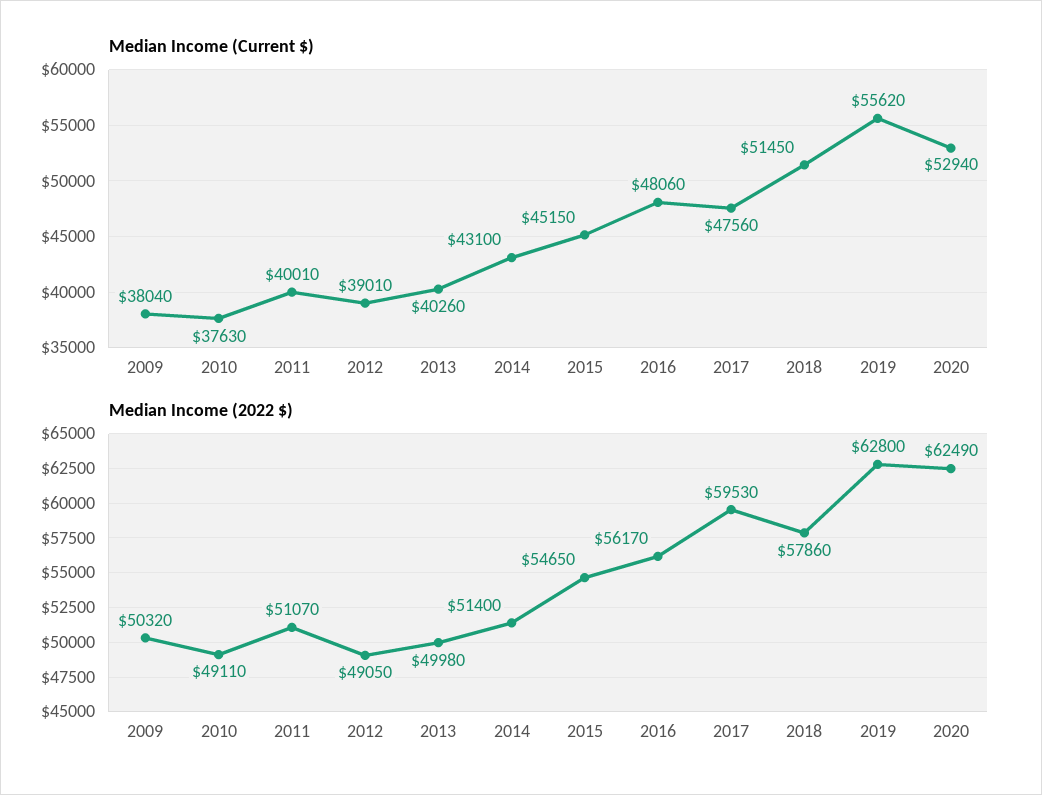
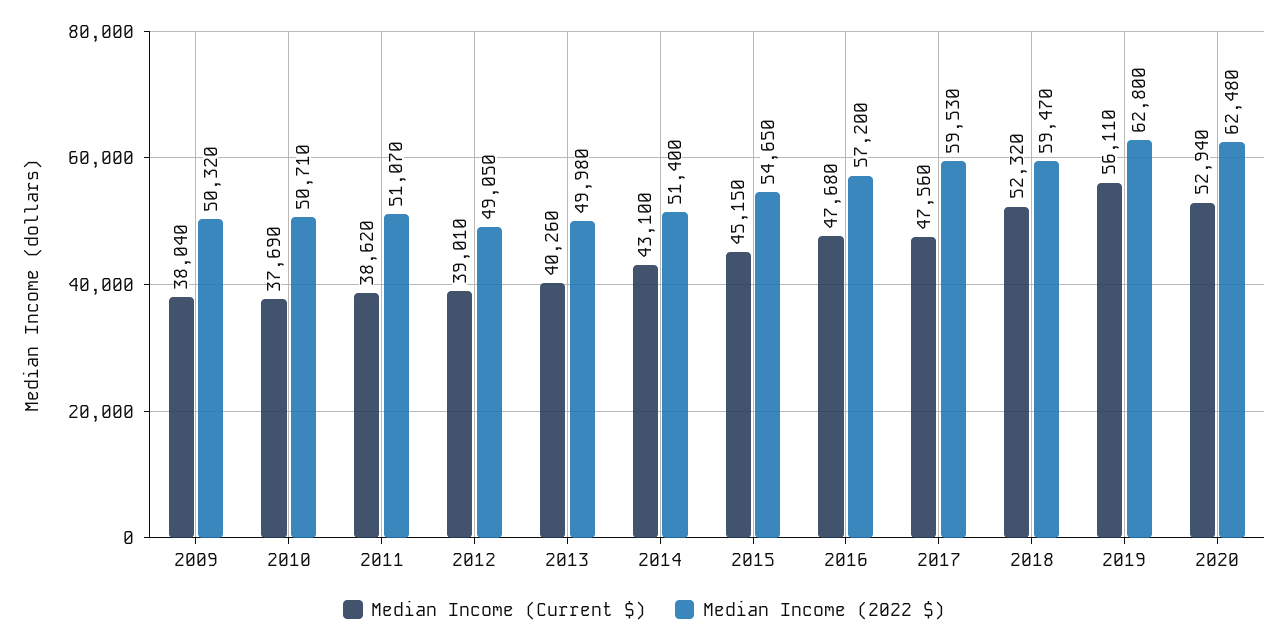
Median Income (Current $), 2010: 37630 -> 37690
Median Income (Current $), 2011: 40010 -> 38620
Median Income (Current $), 2016: 48060 -> 47680
Median Income (Current $), 2018: 51450 -> 52320
Median Income (Current $), 2019: 55620 -> 56110
Median Income (2022 $), 2010: 49110 -> 50710
Median Income (2022 $), 2016: 56170 -> 57200
Median Income (2022 $), 2018: 57860 -> 59470
Median Income (2022 $), 2020: 62490 -> 62480

